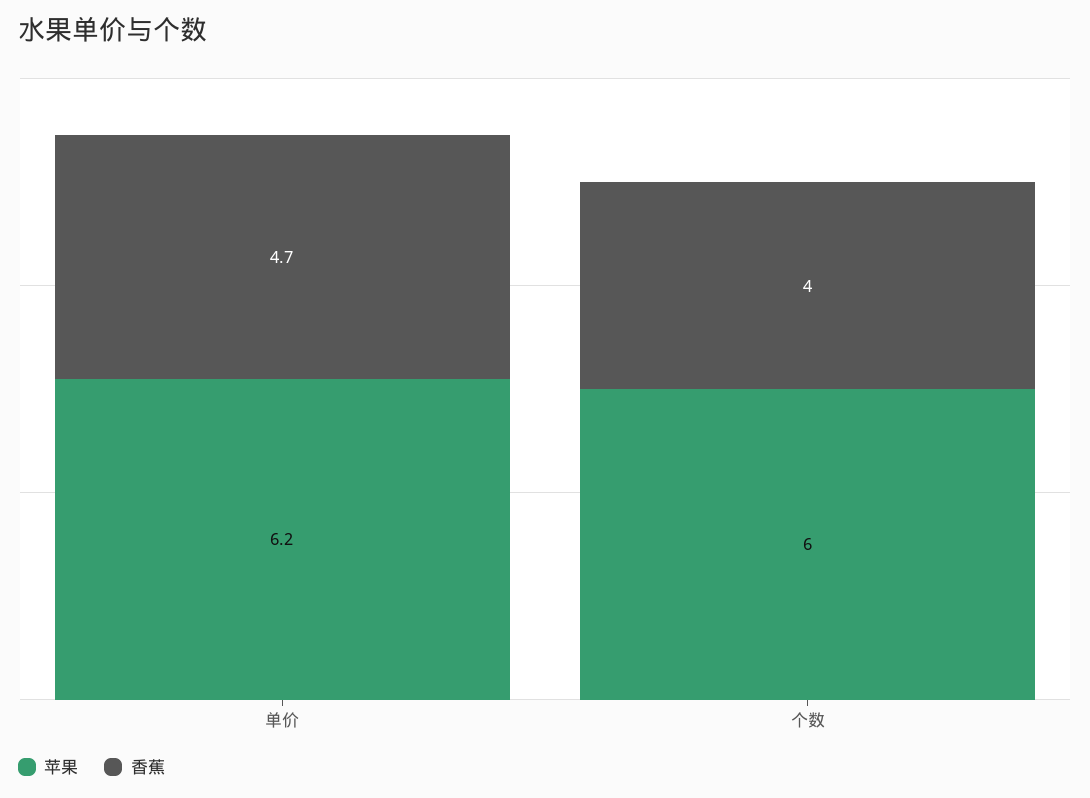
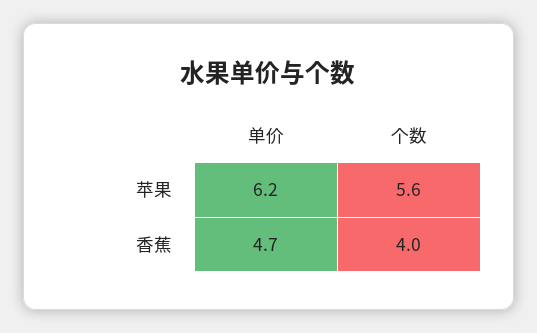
苹果, 个数: 6 -> 5.6

